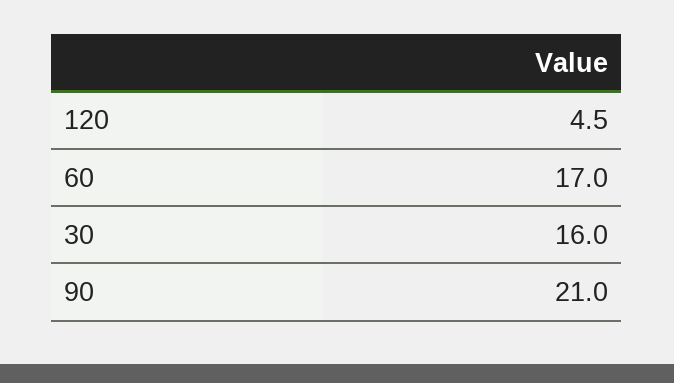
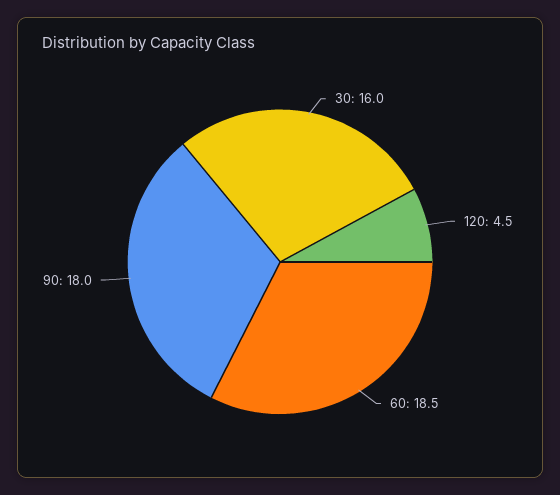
60: 17 -> 18.5
90: 21 -> 18

